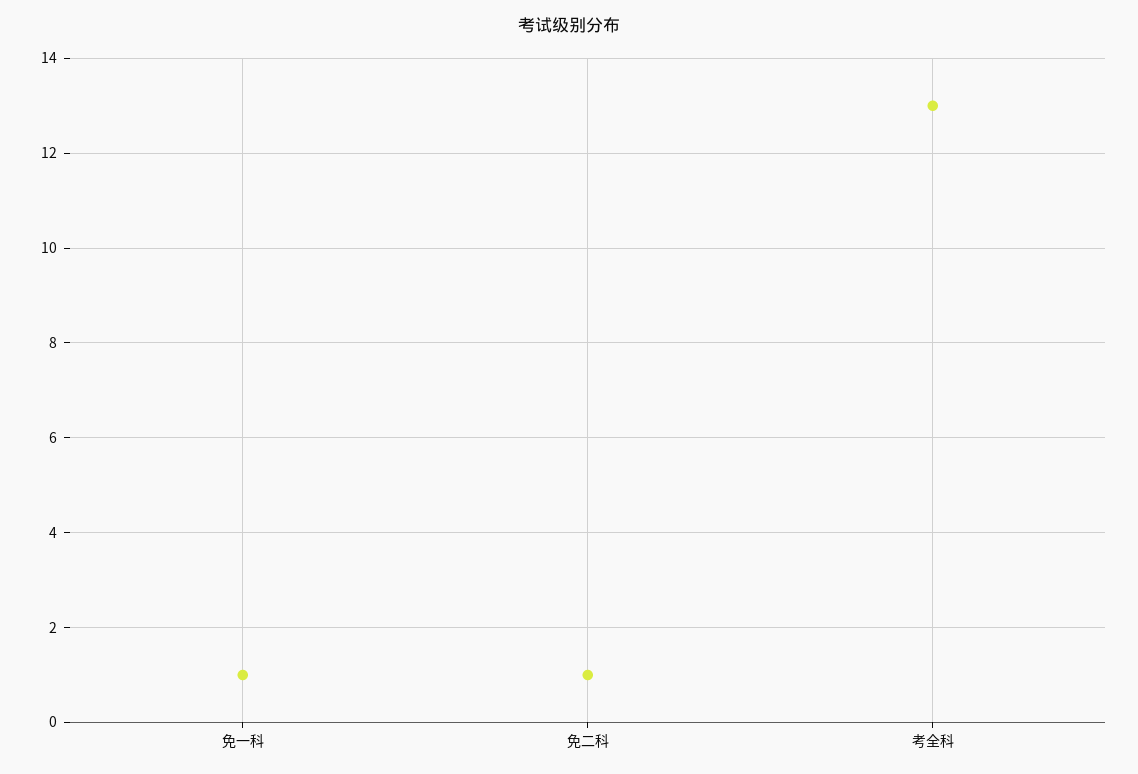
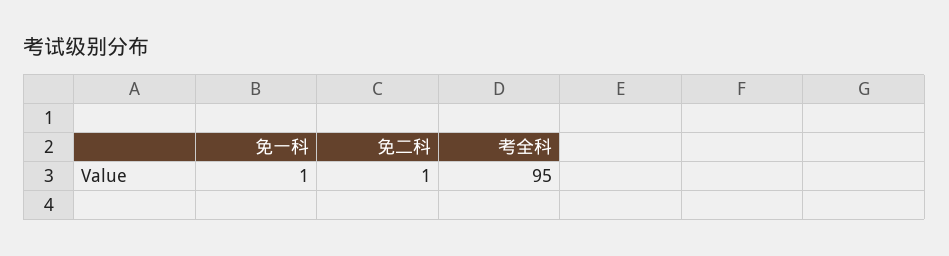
考全科: 13 -> 95

